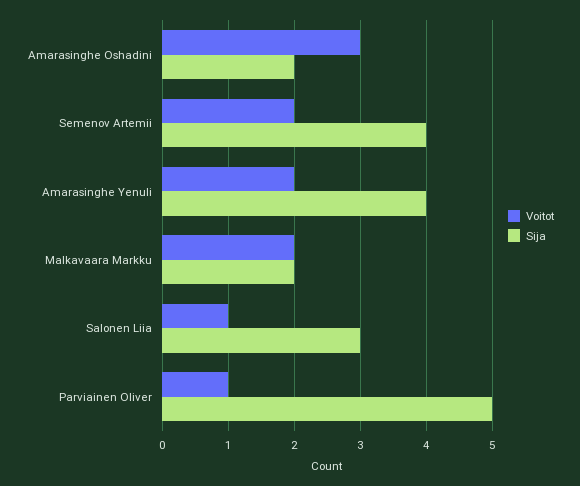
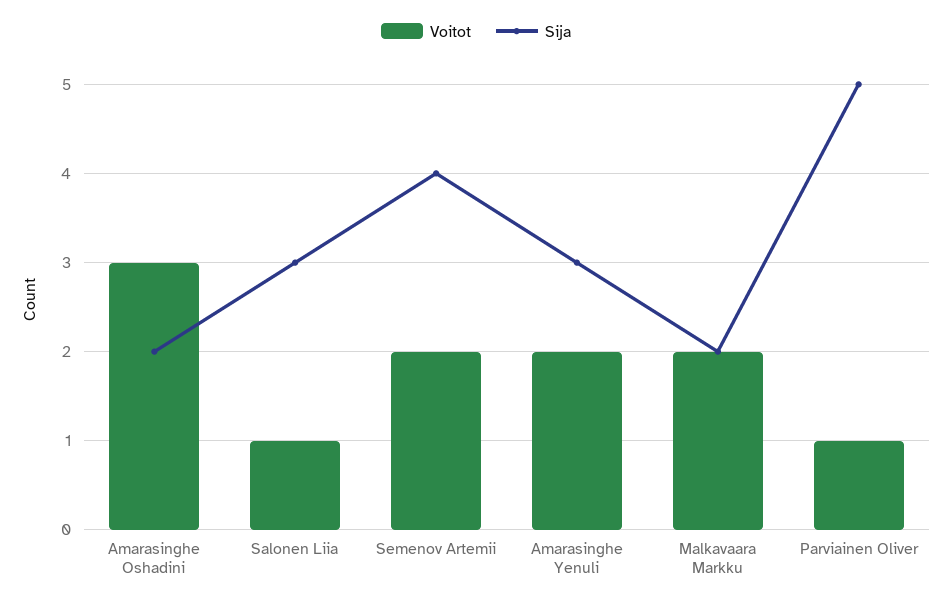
Sija, Amarasinghe Yenuli: 4 -> 3

